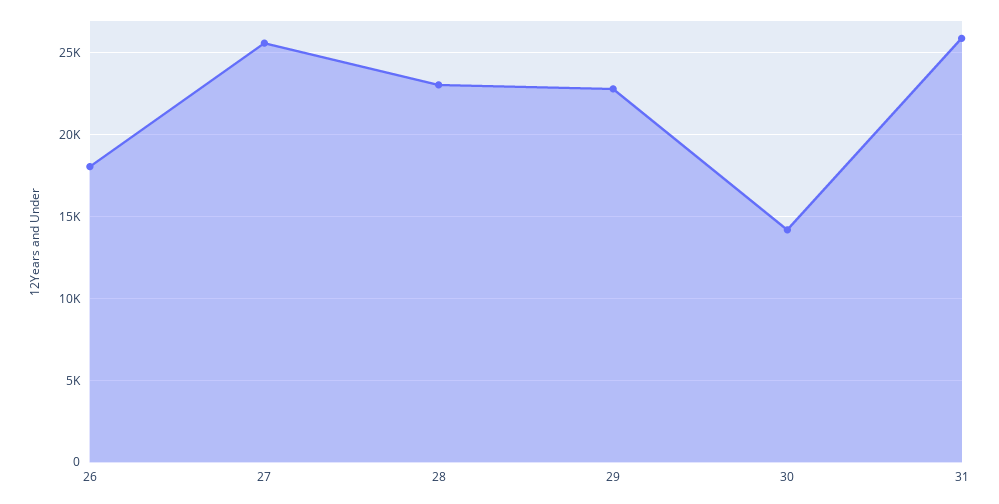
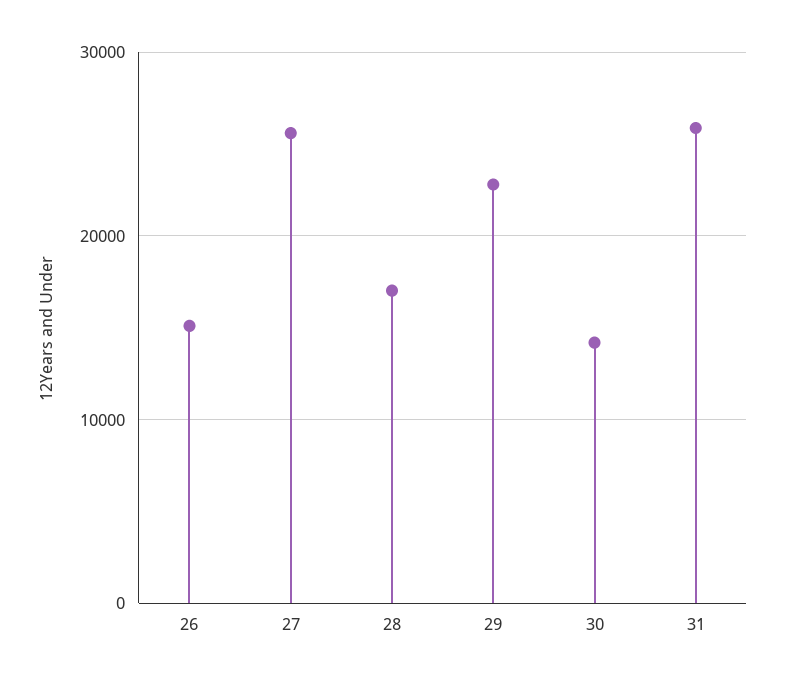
26: 18000 -> 15000
28: 23000 -> 17000

